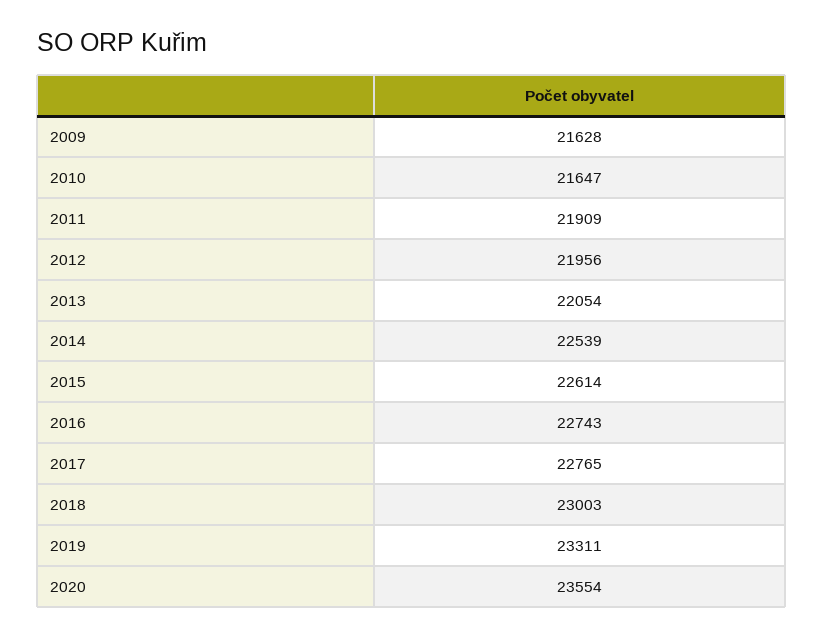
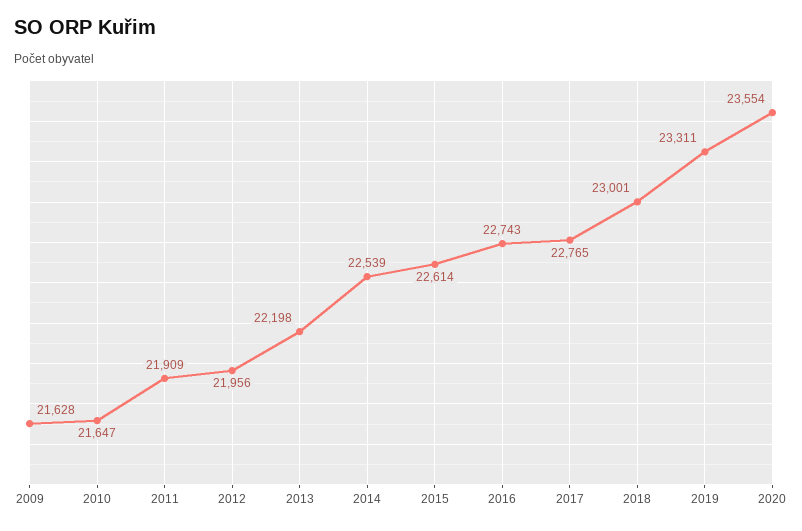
2013: 22054 -> 22198
2018: 23003 -> 23001

